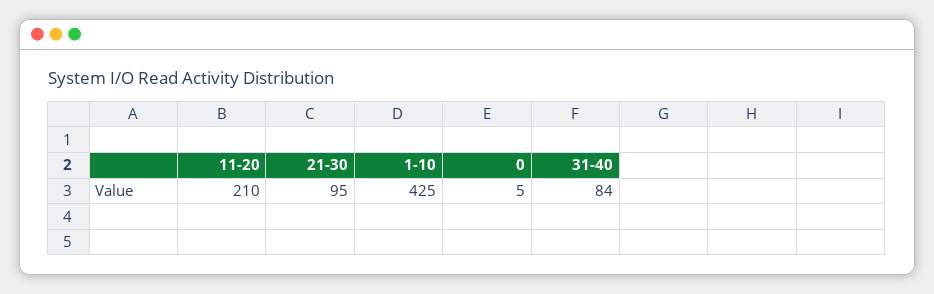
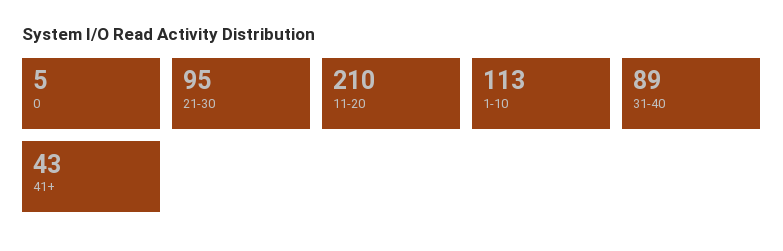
1-10: 425 -> 113
31-40: 84 -> 89
41+: none -> 43

